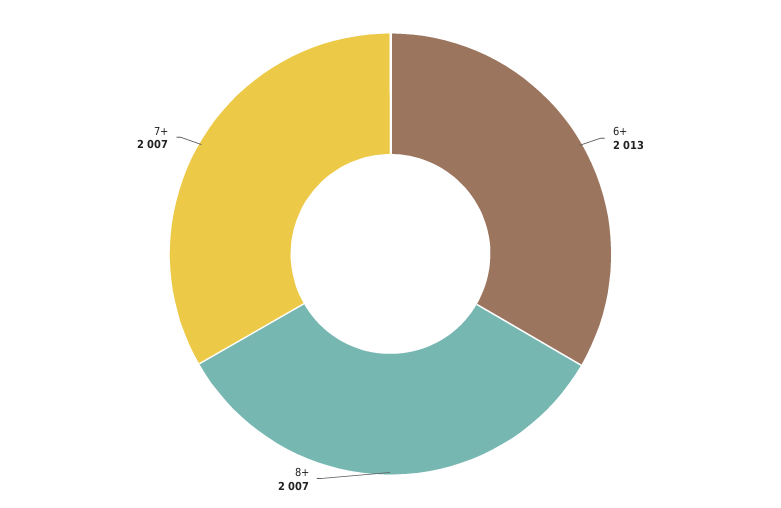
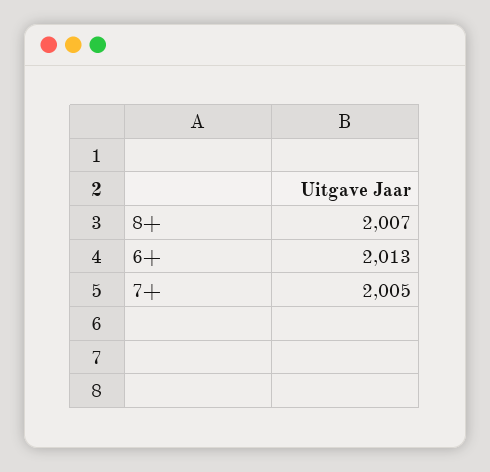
7+: 2007 -> 2005

